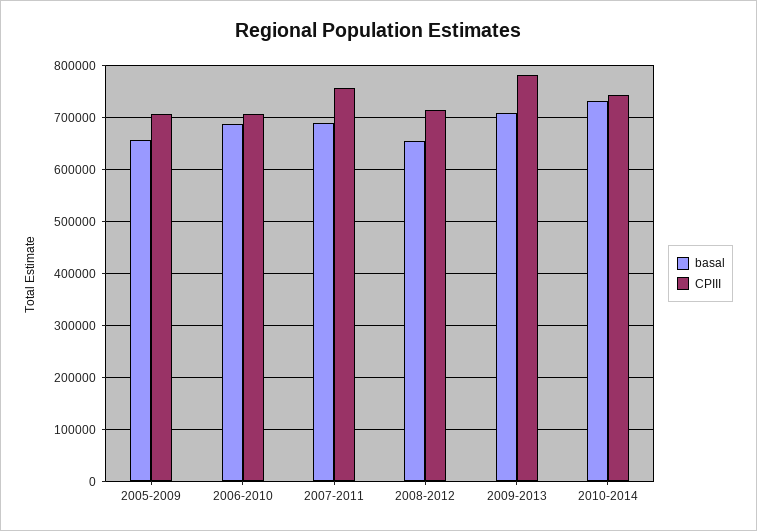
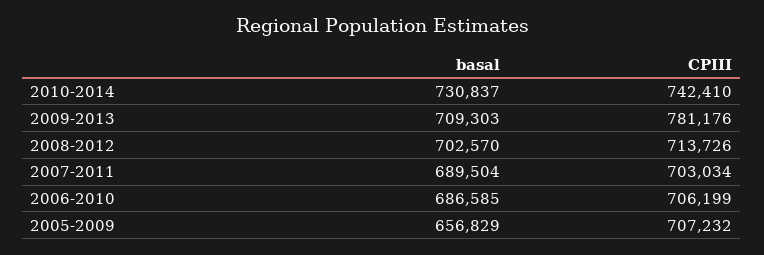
CPIII, 2007-2011: 760000 -> 703034
basal, 2008-2012: 660000 -> 702570

